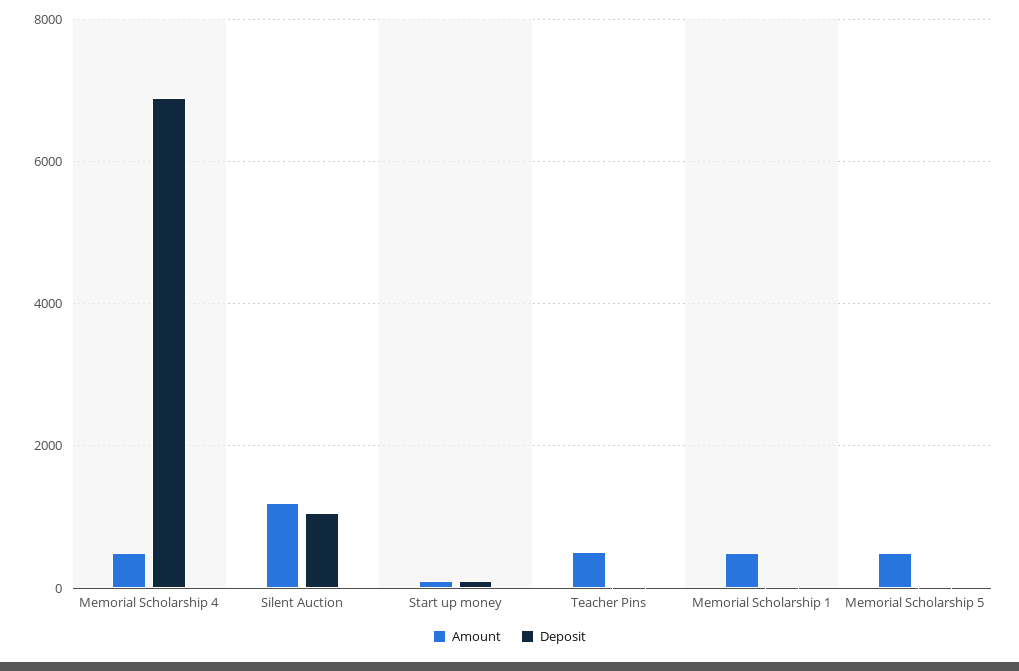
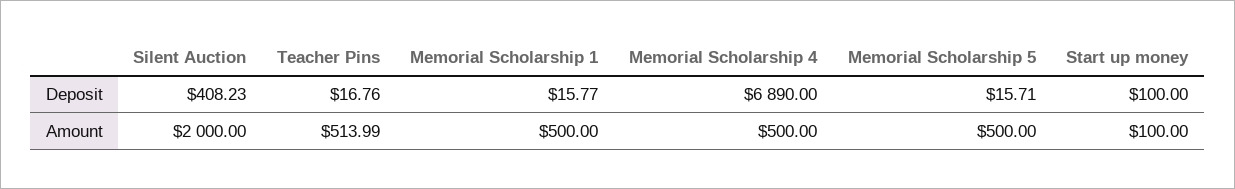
Amount, Silent Auction: 1200 -> 2000
Deposit, Silent Auction: 1000 -> 408.23

